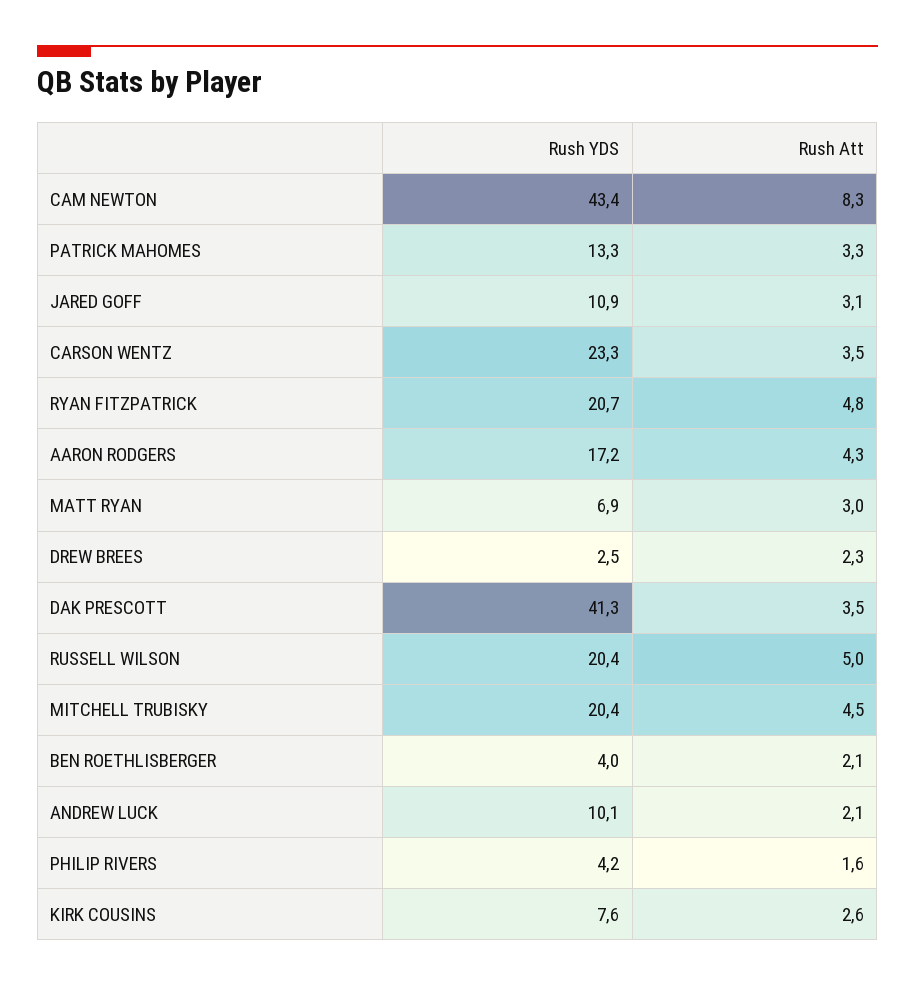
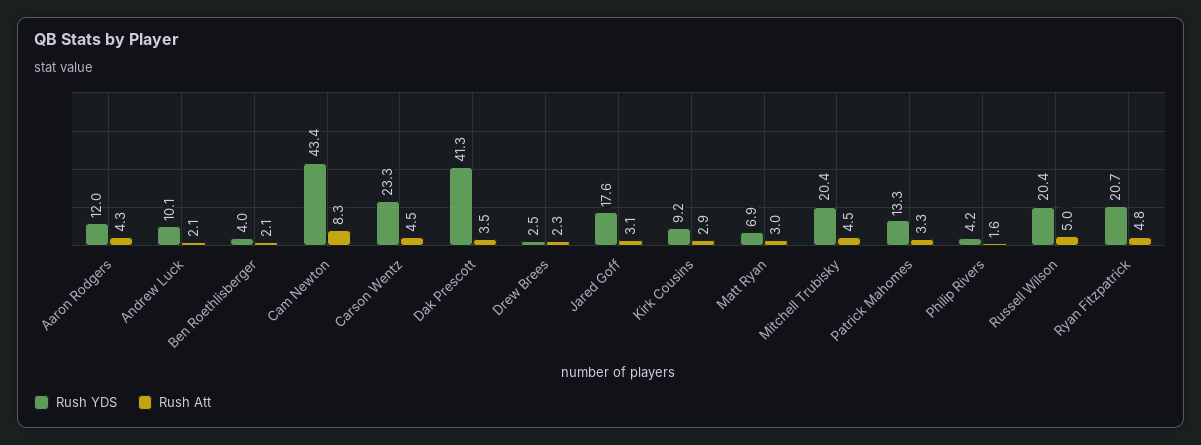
Rush YDS, JARED GOFF: 10.9 -> 17.6
Rush Att, CARSON WENTZ: 3.5 -> 4.5
Rush YDS, AARON RODGERS: 17.2 -> 12
Rush YDS, KIRK COUSINS: 7.6 -> 9.2
Rush Att, KIRK COUSINS: 2.6 -> 2.9

